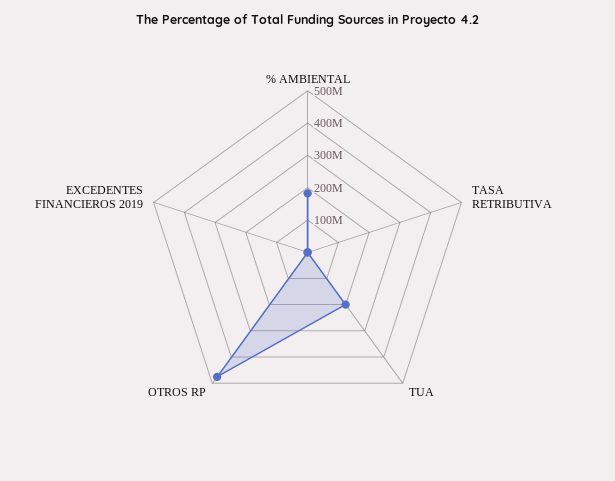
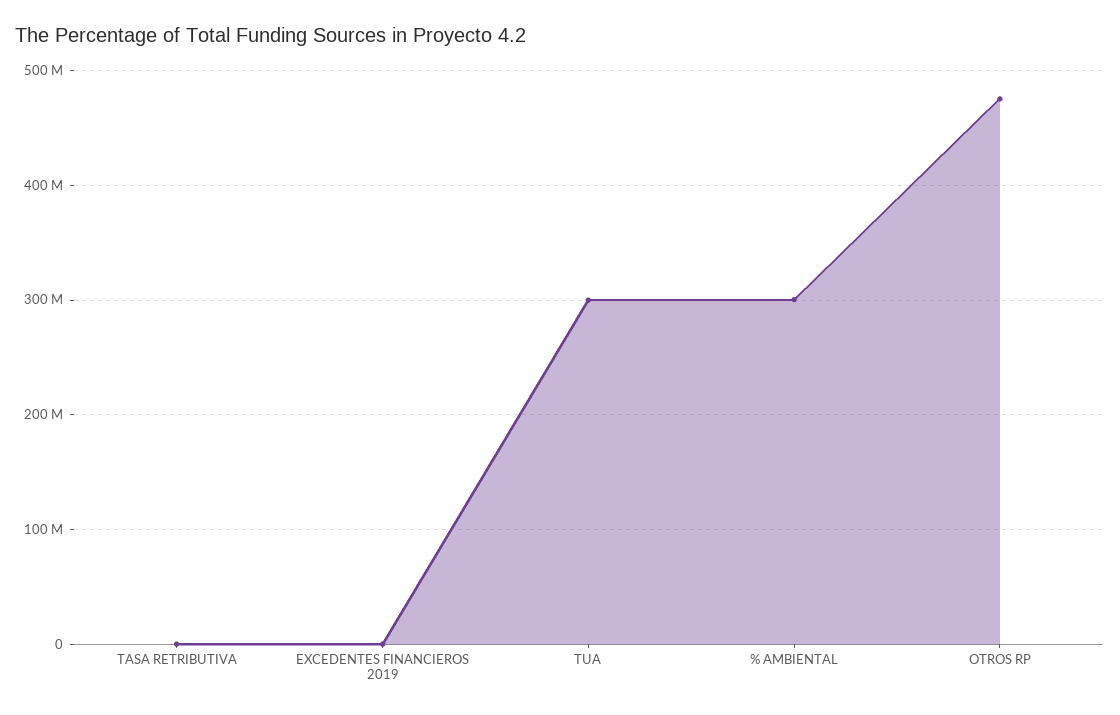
% AMBIENTAL: 175000000 -> 300000000
TUA: 200000000 -> 300000000

